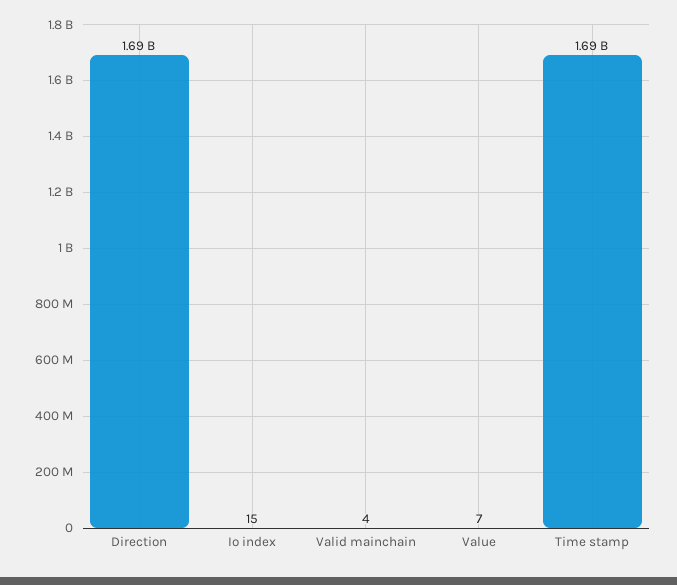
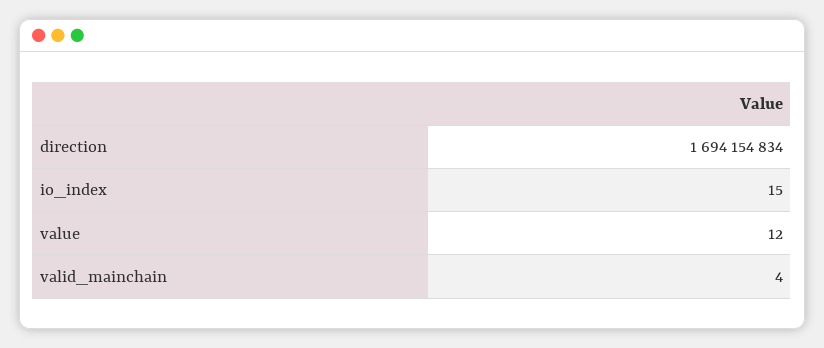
Value: 7 -> 12
Time stamp: 1690000000 -> none

